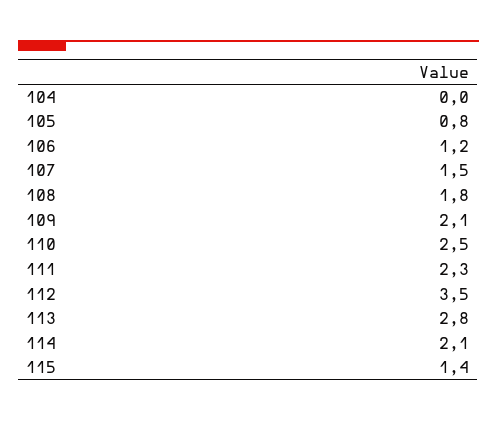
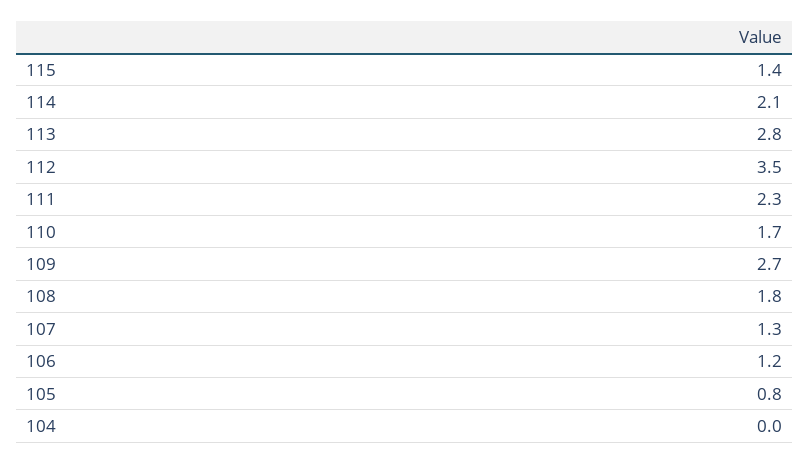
107: 1.5 -> 1.3
109: 2.1 -> 2.7
110: 2.5 -> 1.7

